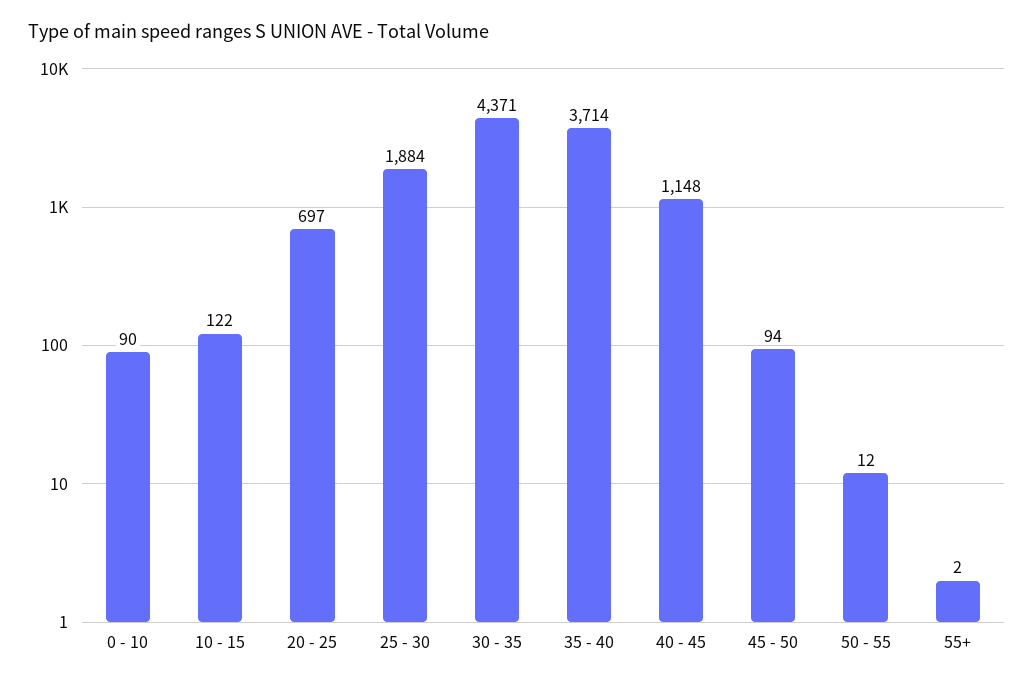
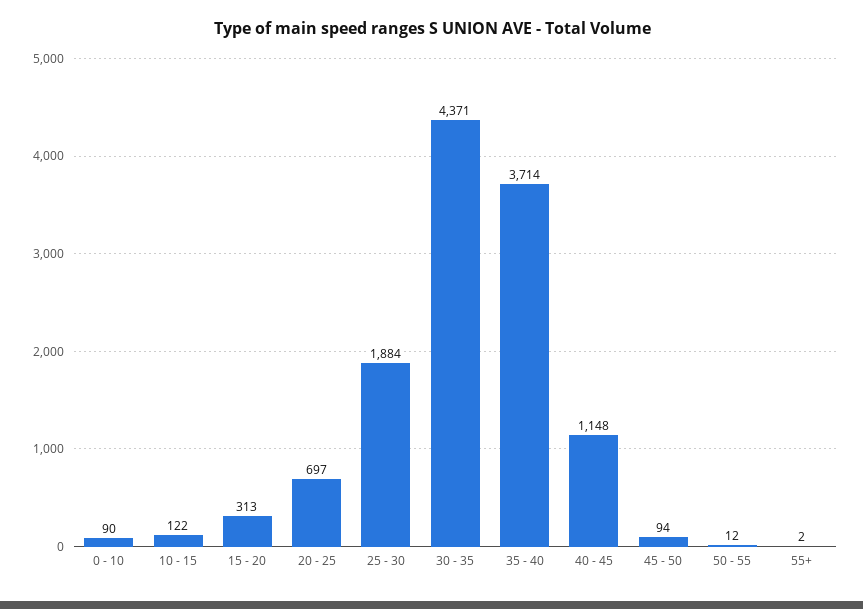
15 - 20: none -> 313

